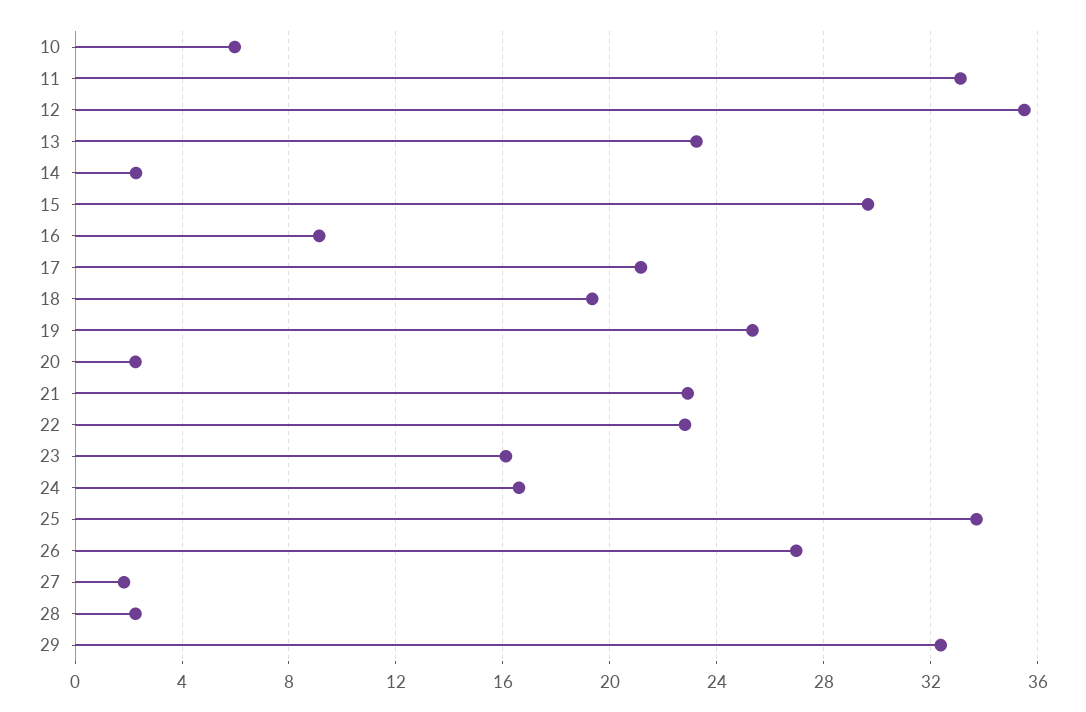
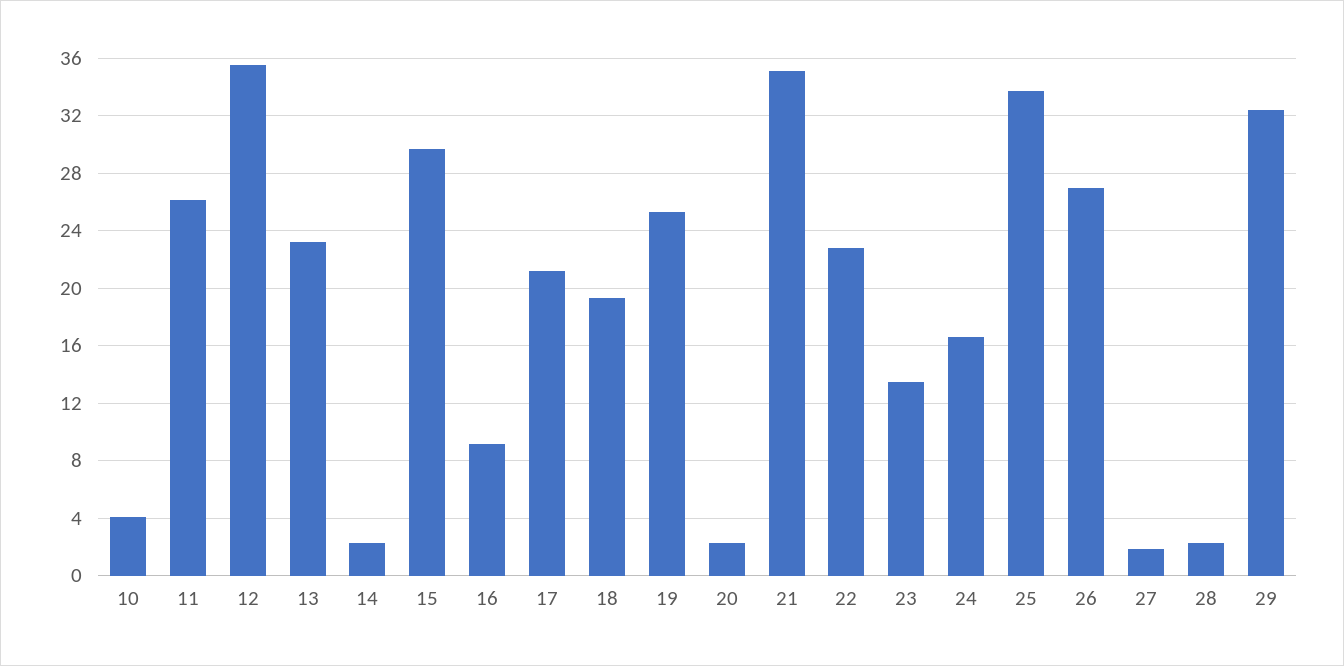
10: 6 -> 4
11: 33 -> 26
21: 23 -> 35
23: 16 -> 13.5

